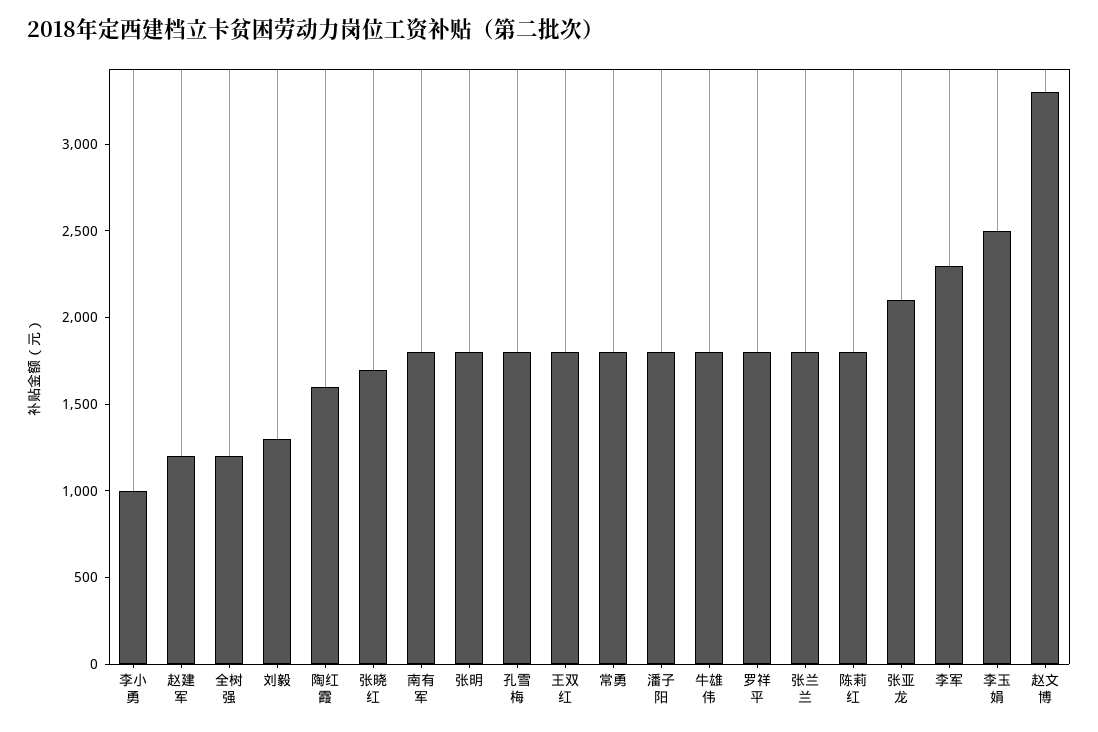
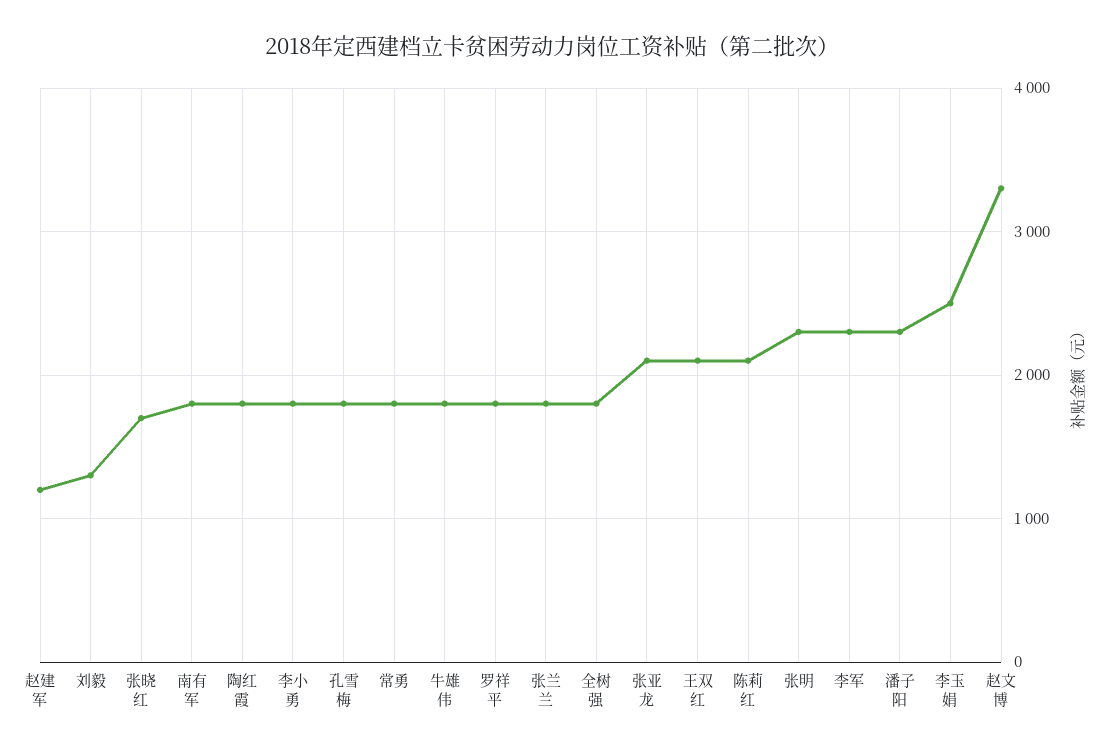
李小勇: 1000 -> 1800
全树强: 1200 -> 1800
陶红霞: 1600 -> 1800
张明: 1800 -> 2300
王双红: 1800 -> 2100
潘子阳: 1800 -> 2300
陈莉红: 1800 -> 2100

